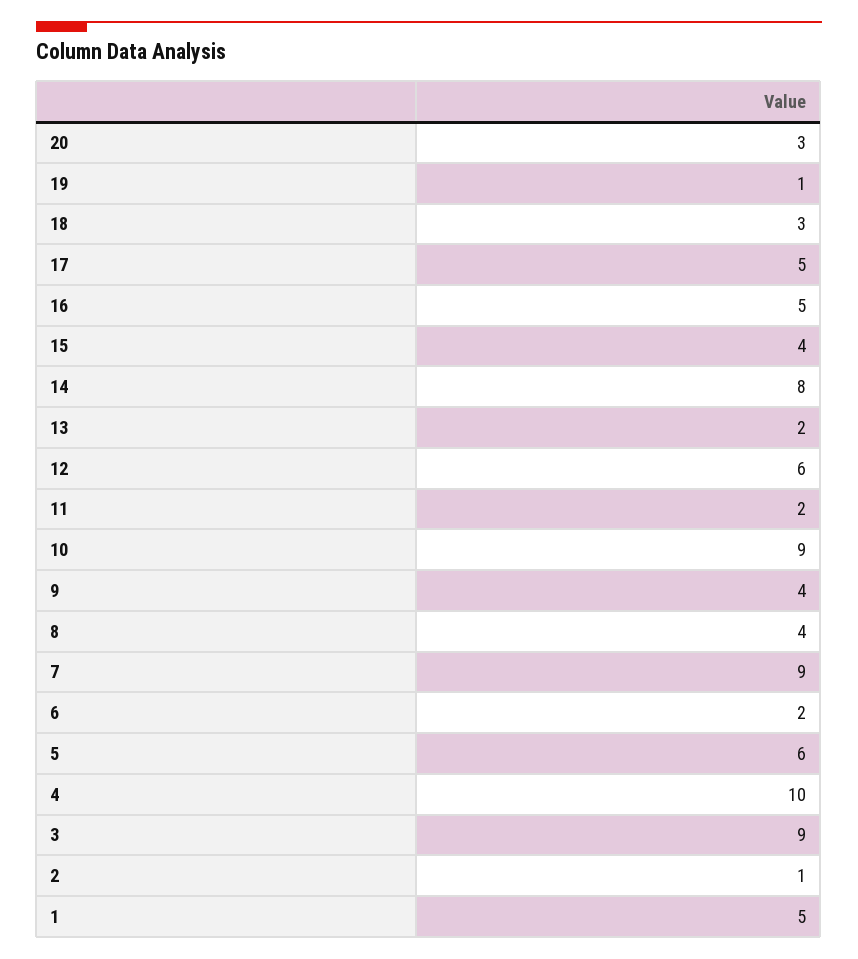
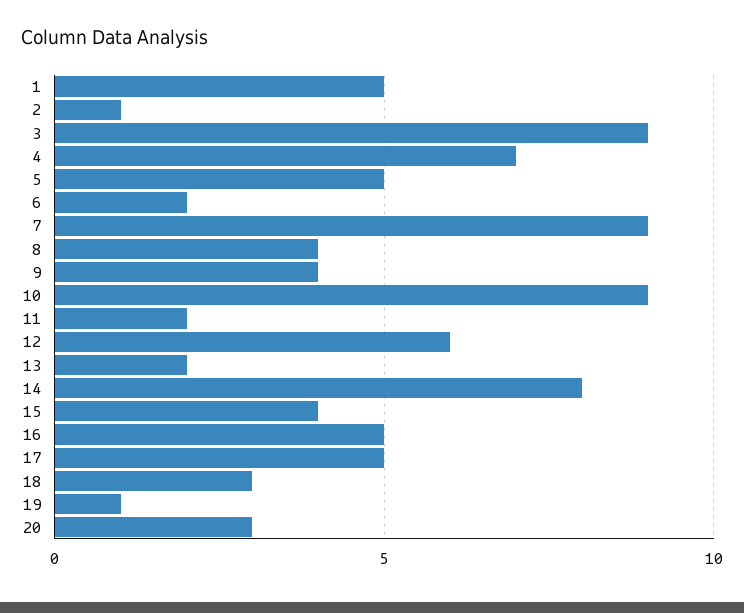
5: 6 -> 5
4: 10 -> 7

